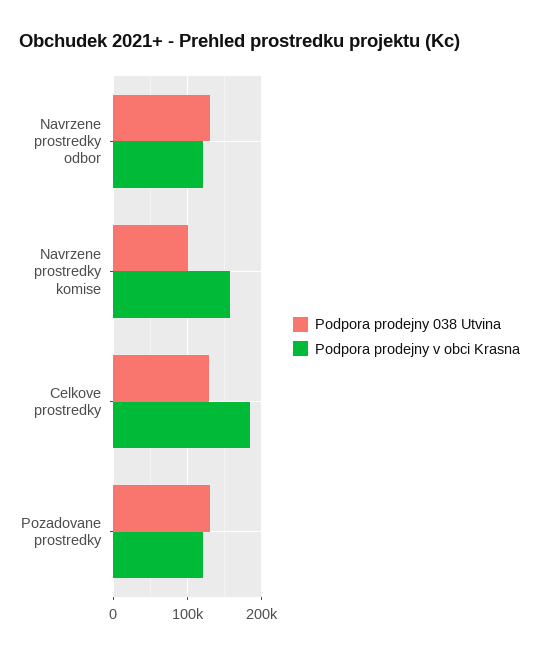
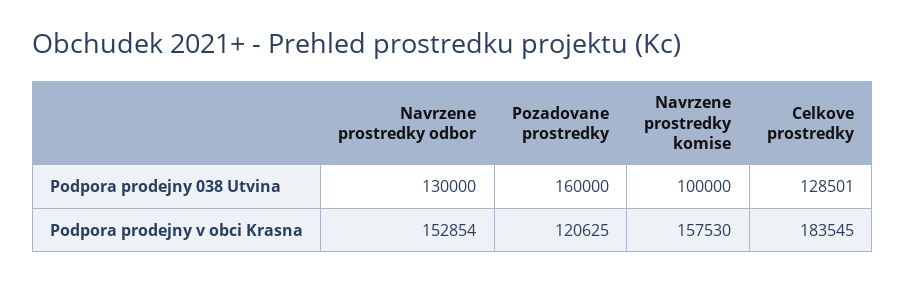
Podpora prodejny v obci Krasna, Navrzene prostredky odbor: 120000 -> 152854
Podpora prodejny 038 Utvina, Pozadovane prostredky: 130000 -> 160000

